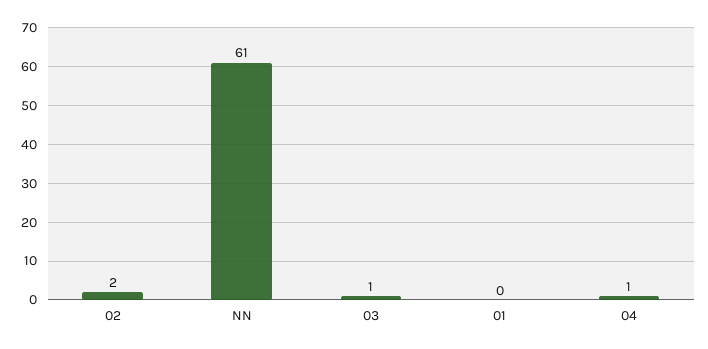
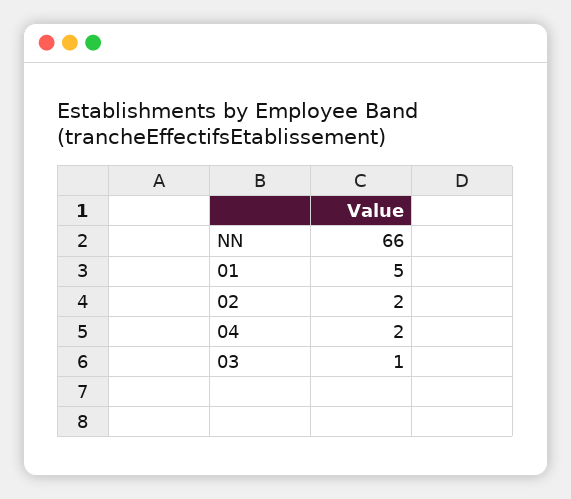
NN: 61 -> 66
01: 0 -> 5
04: 1 -> 2

